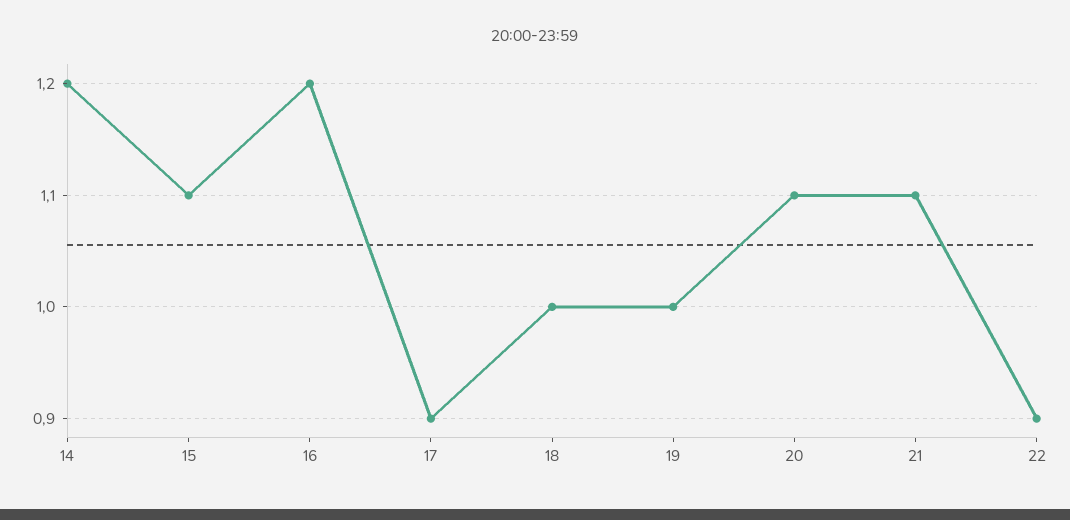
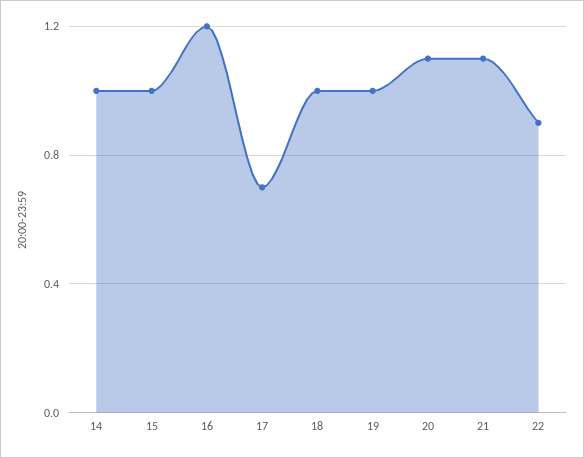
14: 1.2 -> 1
15: 1.1 -> 1
17: 0.9 -> 0.7

